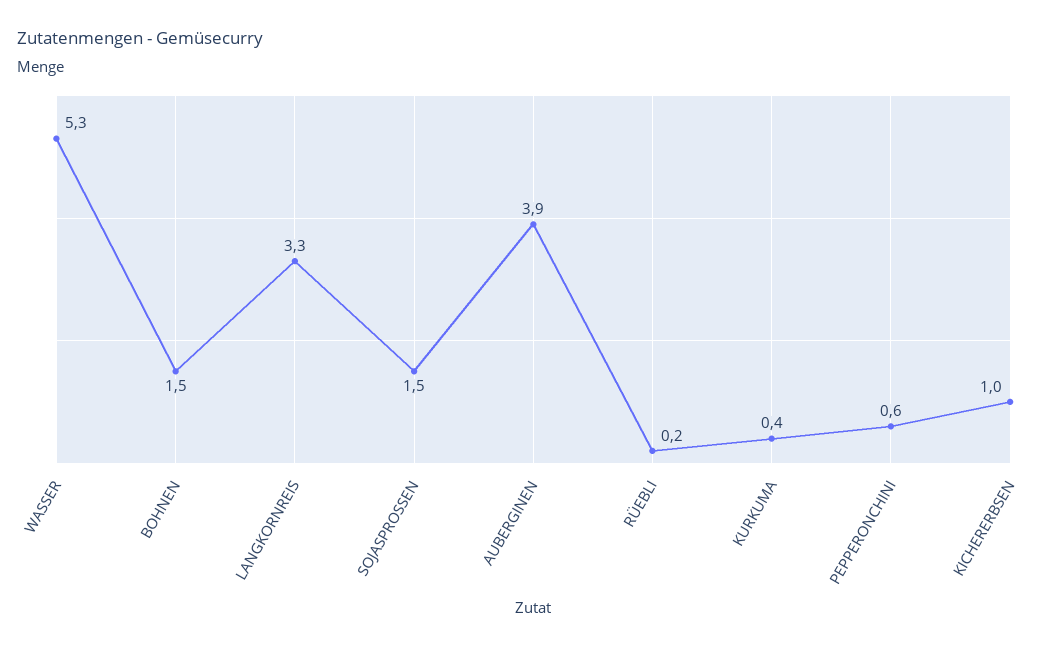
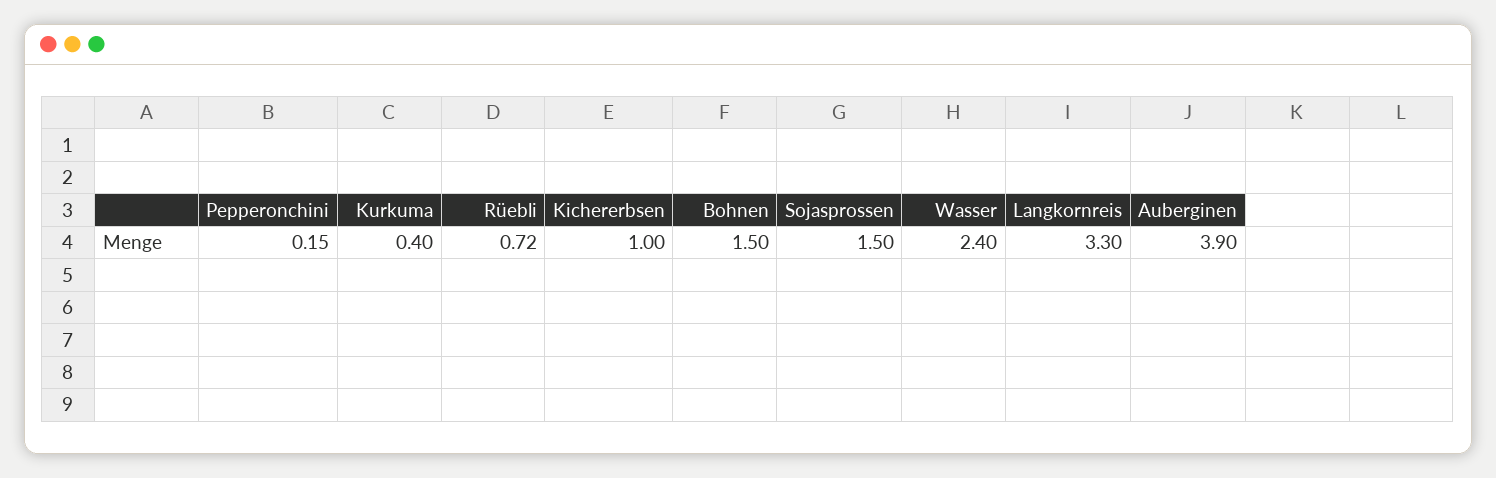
WASSER: 5.3 -> 2.4
RÜEBLI: 0.2 -> 0.72
PEPPERONCHINI: 0.6 -> 0.15

